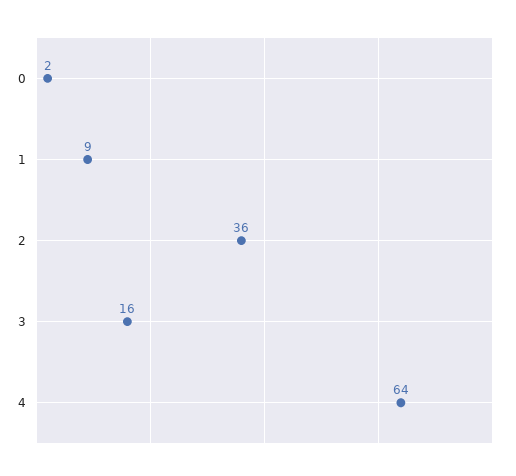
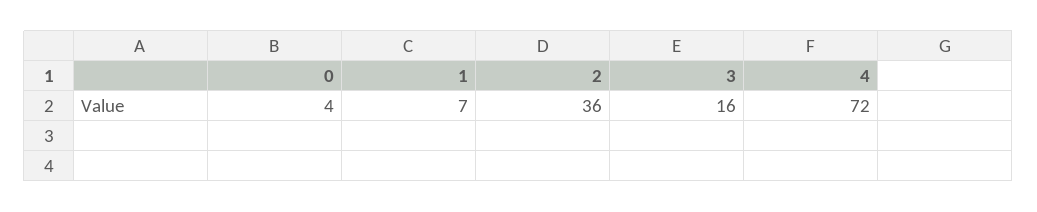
0: 2 -> 4
1: 9 -> 7
4: 64 -> 72

